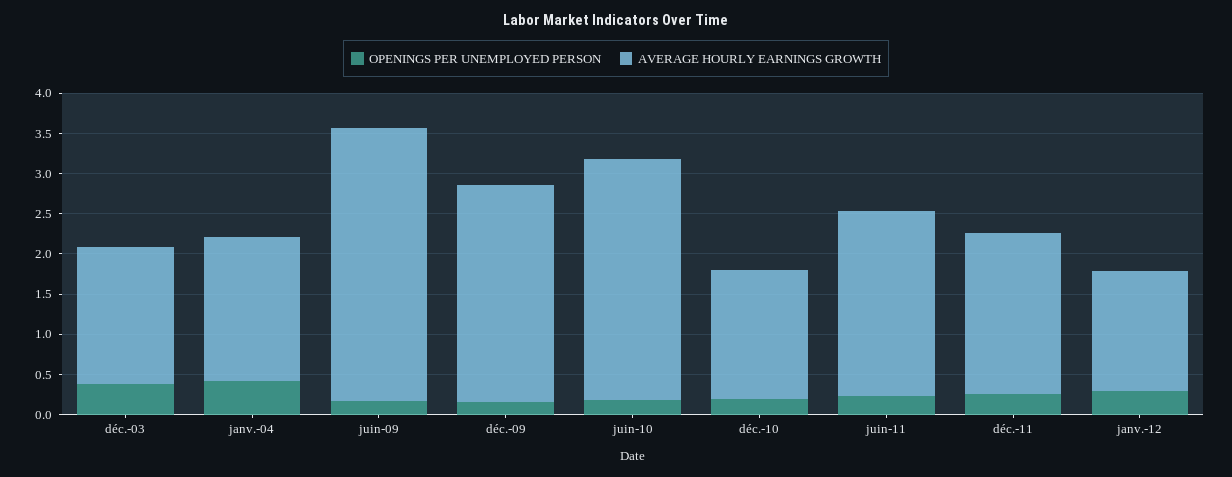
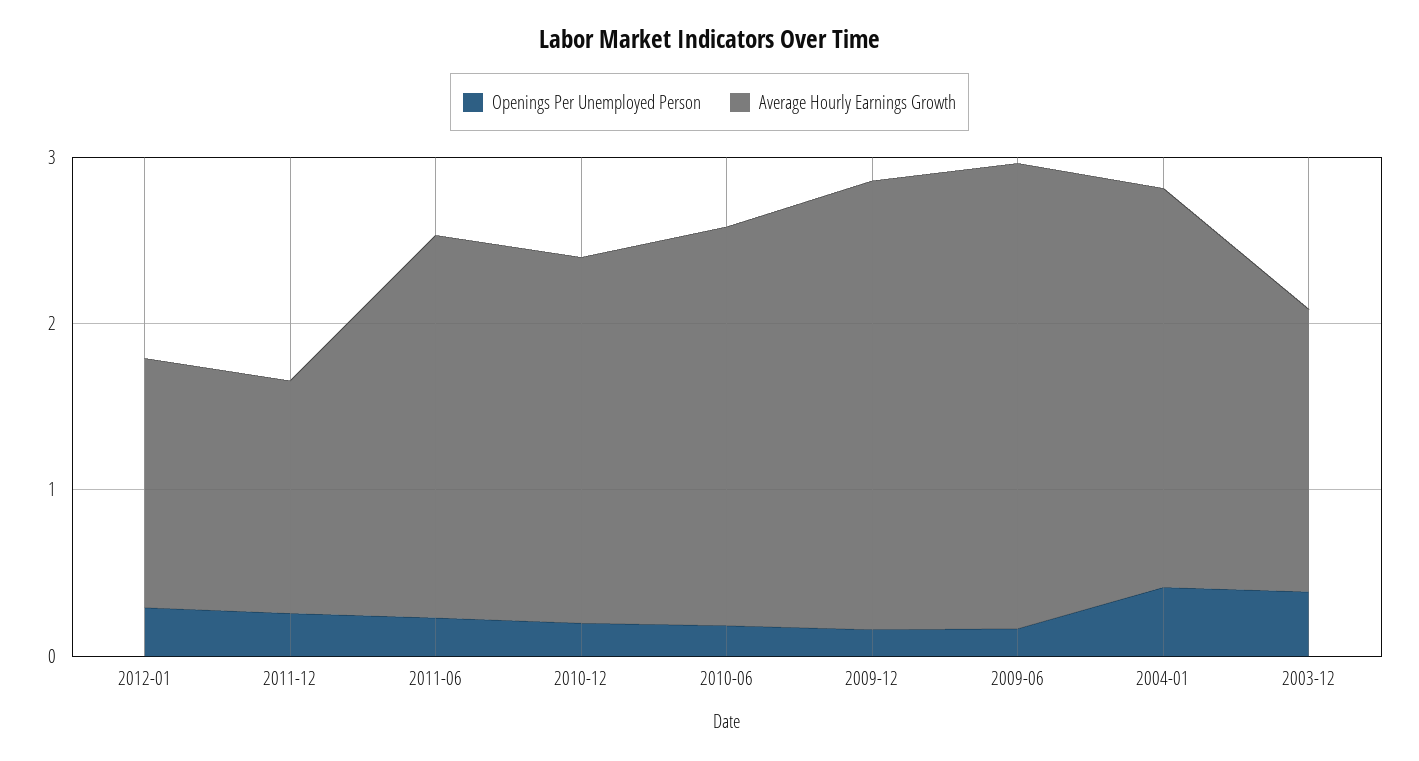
AVERAGE HOURLY EARNINGS GROWTH, janv.-04: 1.8 -> 2.4
AVERAGE HOURLY EARNINGS GROWTH, juin-09: 3.4 -> 2.8
AVERAGE HOURLY EARNINGS GROWTH, juin-10: 3 -> 2.4
AVERAGE HOURLY EARNINGS GROWTH, déc.-10: 1.6 -> 2.2
AVERAGE HOURLY EARNINGS GROWTH, déc.-11: 2 -> 1.4

